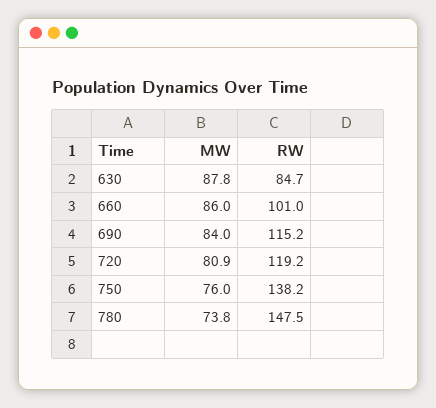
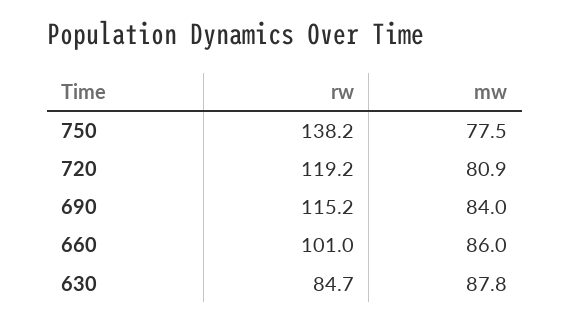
MW, 750: 76 -> 77.5
MW, 780: 73.8 -> none
RW, 780: 147.5 -> none

